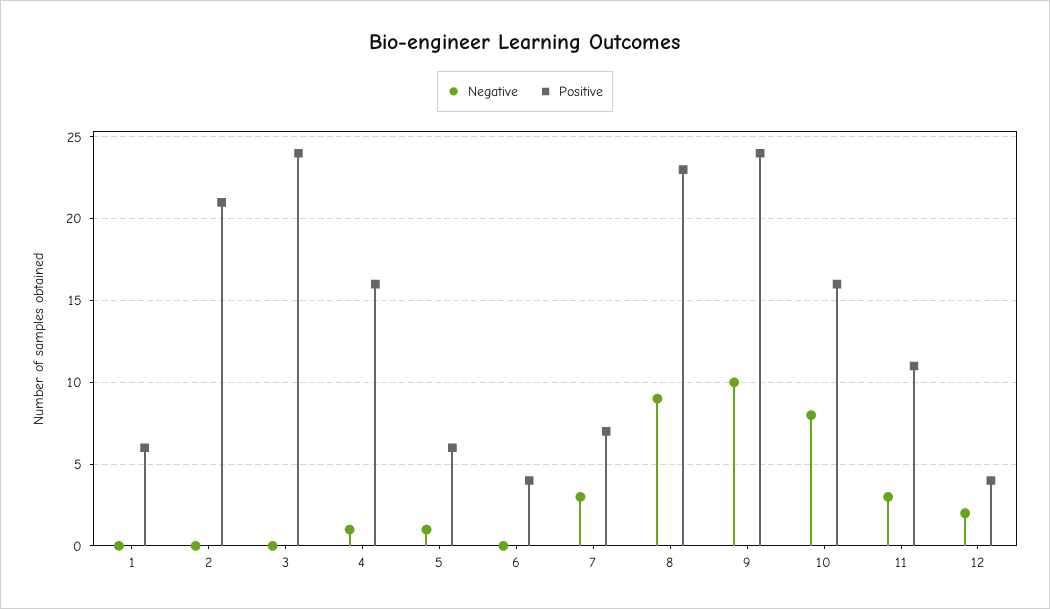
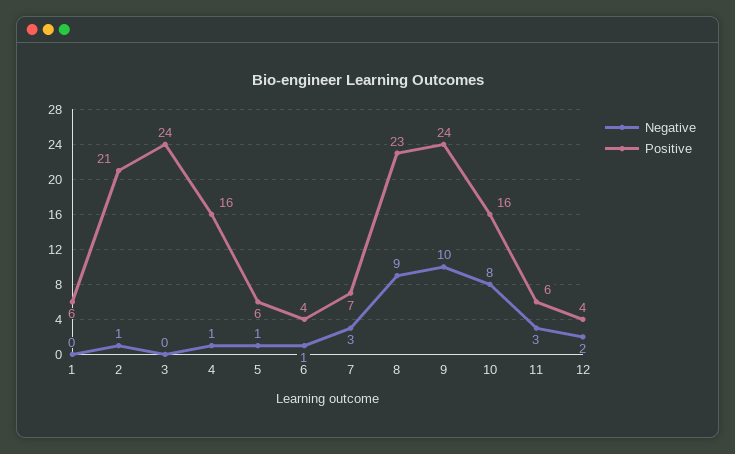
Negative, 2: 0 -> 1
Negative, 6: 0 -> 1
Positive, 11: 11 -> 6

